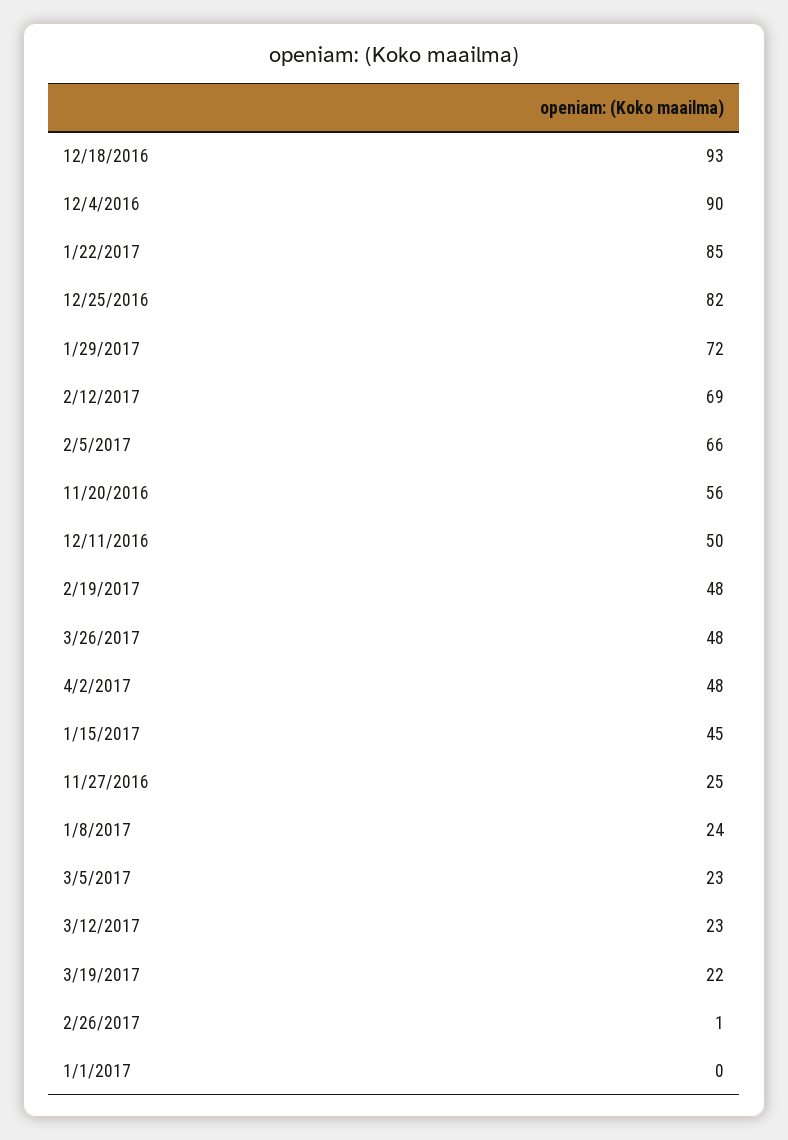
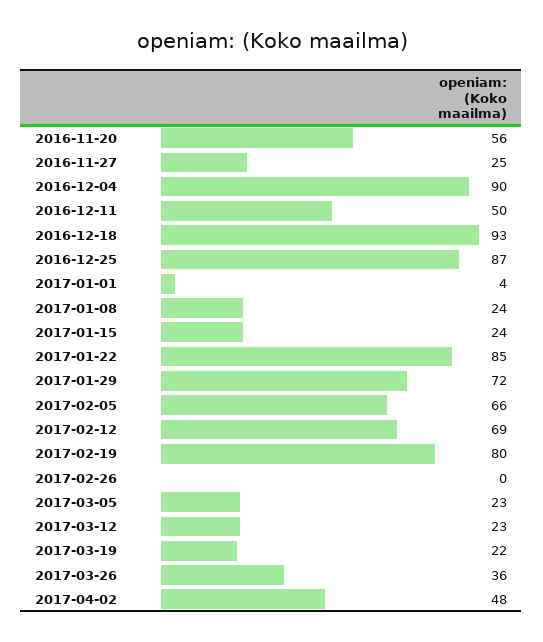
12/25/2016: 82 -> 87
2/19/2017: 48 -> 80
3/26/2017: 48 -> 36
1/15/2017: 45 -> 24
2/26/2017: 1 -> 0
1/1/2017: 0 -> 4

